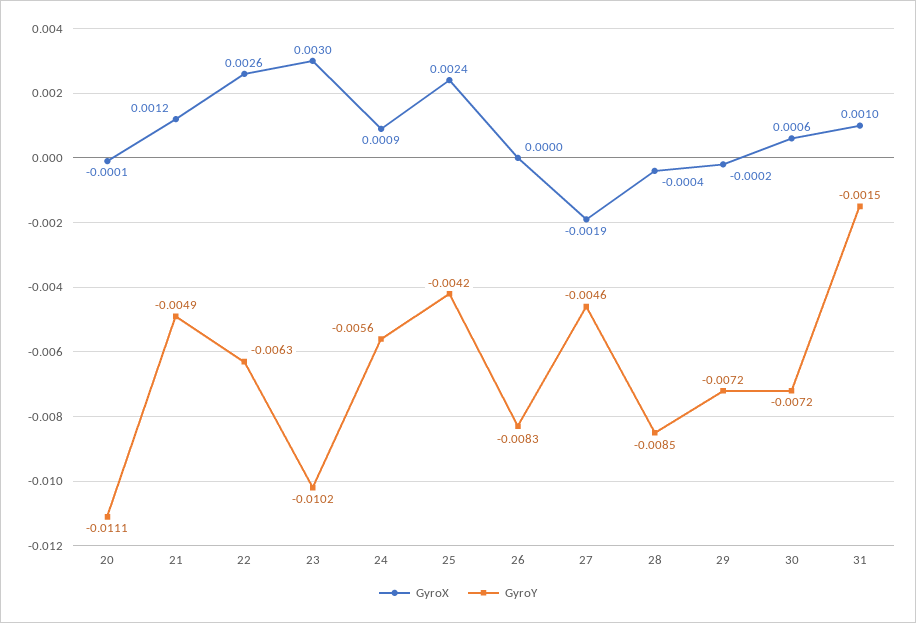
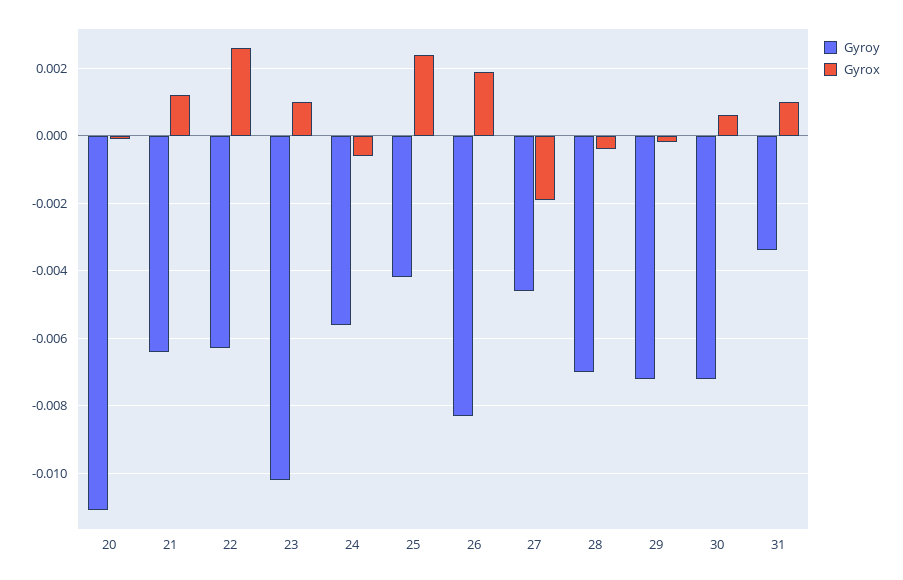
GyroY, 21: -0.0049 -> -0.0065
GyroX, 23: 0.003 -> 0.001
GyroX, 24: 0.0009 -> -0.0005
GyroX, 26: 0 -> 0.002
GyroY, 28: -0.0085 -> -0.007
GyroY, 31: -0.0015 -> -0.0035

